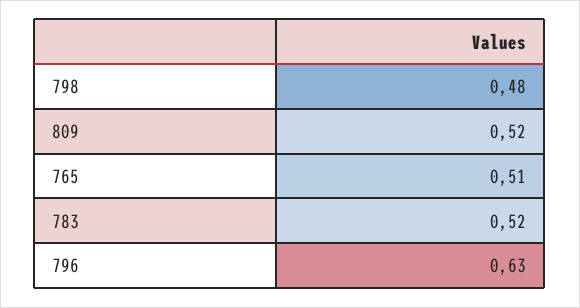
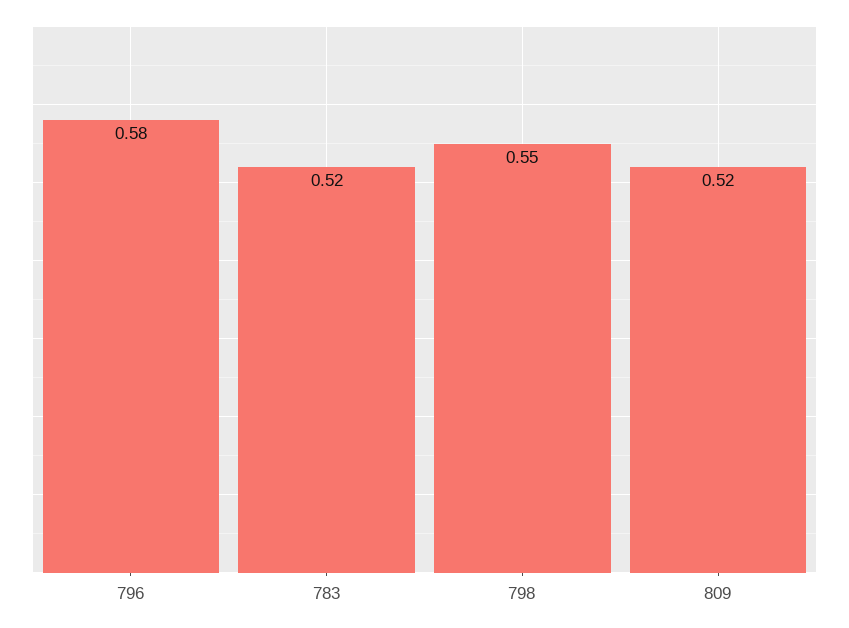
798: 0.48 -> 0.55
765: 0.51 -> none
796: 0.63 -> 0.58

